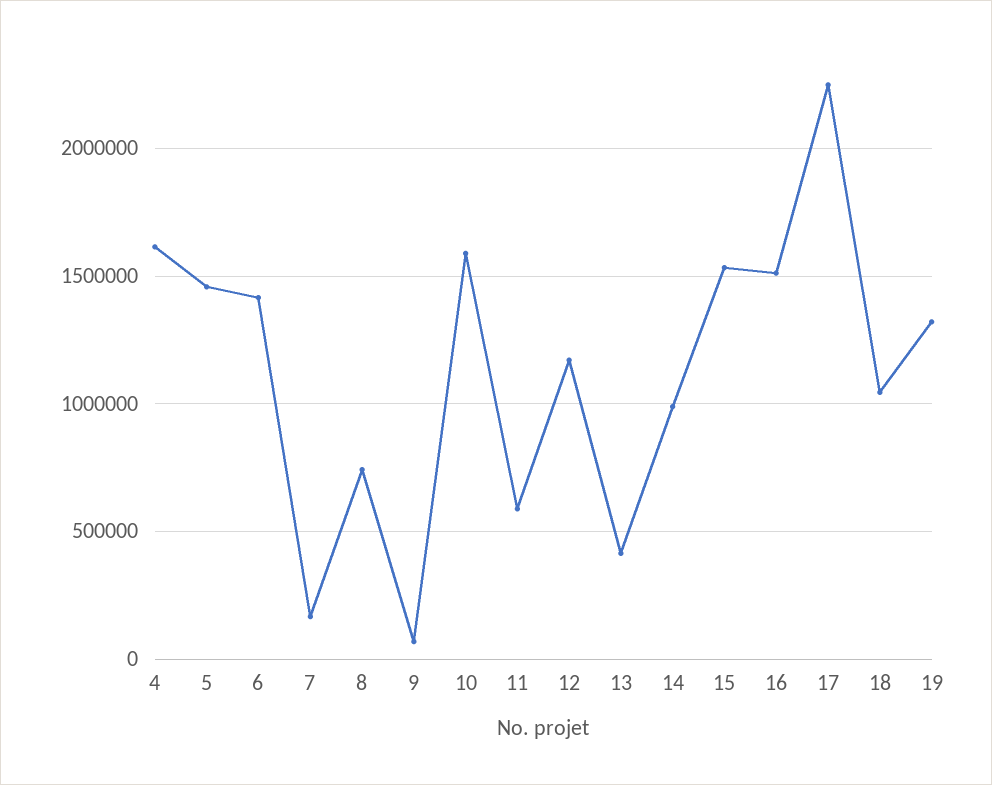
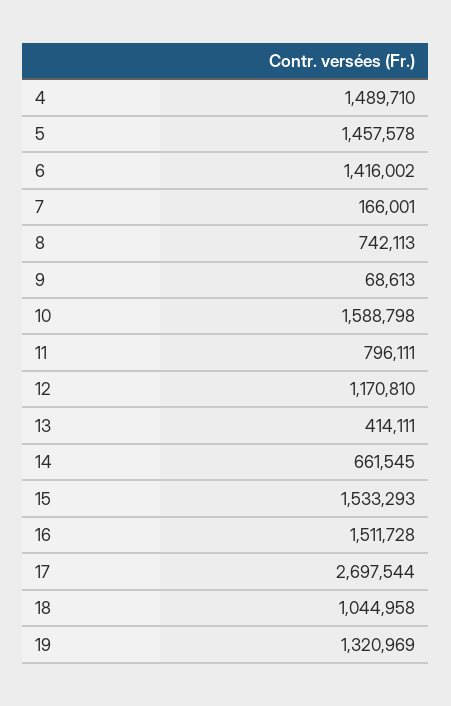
4: 1600000 -> 1489710
11: 600000 -> 796111
14: 1000000 -> 661545
17: 2250000 -> 2697544

